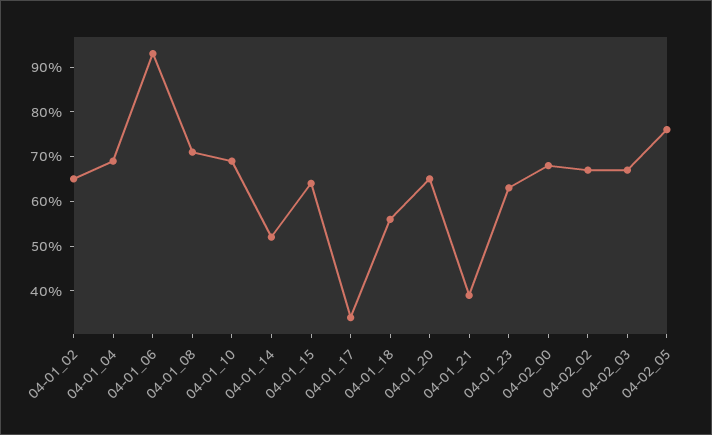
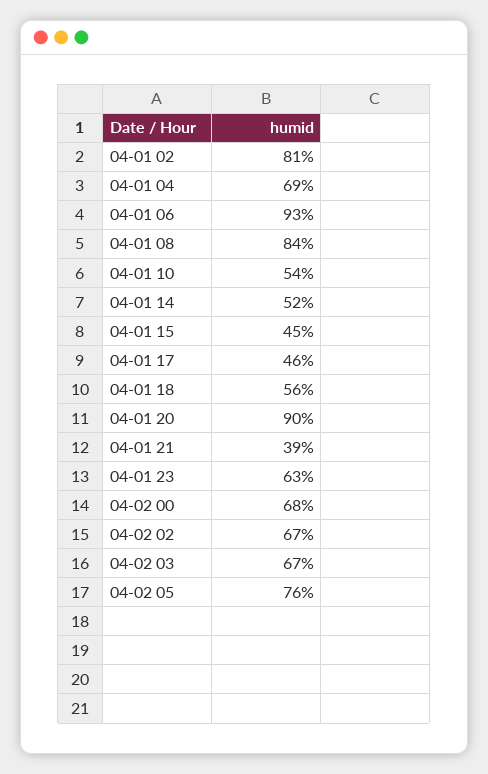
04-01_02: 65 -> 81
04-01_08: 70 -> 84
04-01_10: 70 -> 54
04-01_15: 65 -> 45
04-01_17: 35 -> 46
04-01_20: 65 -> 90

